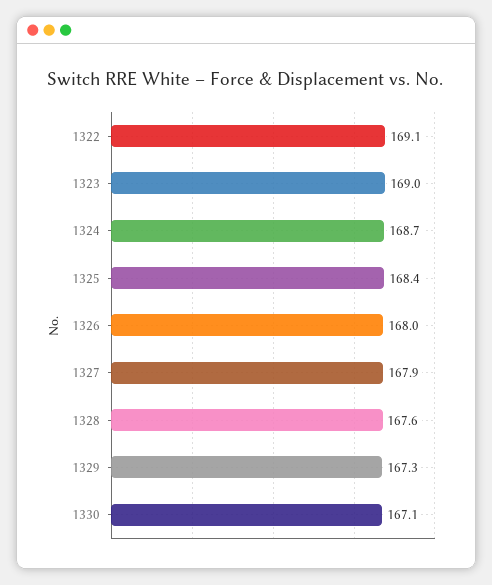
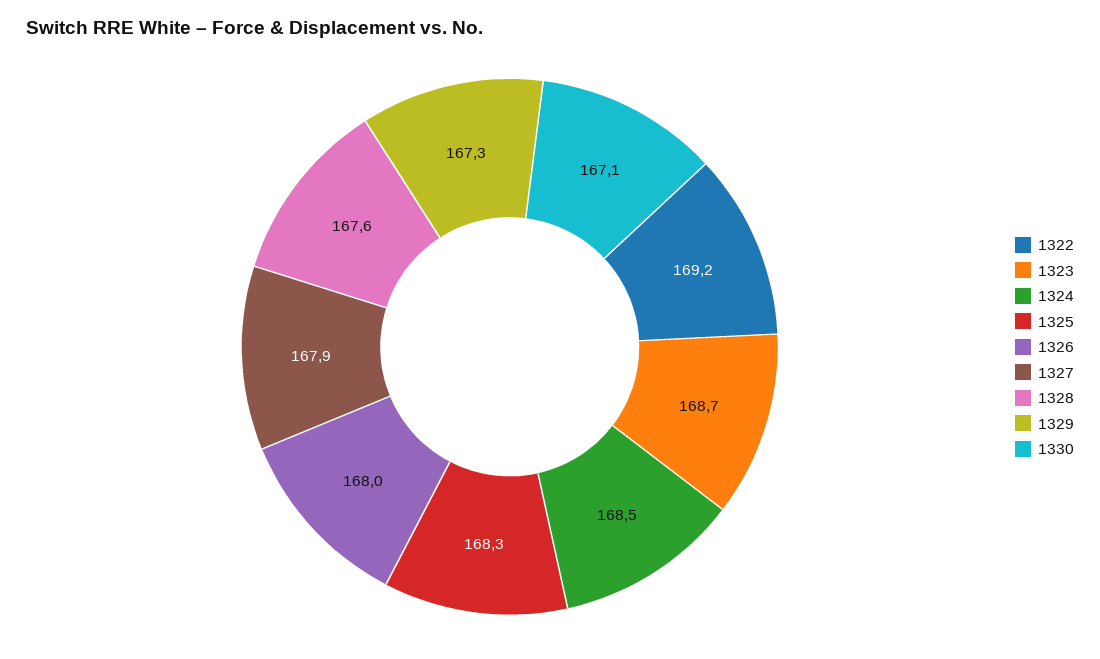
1322: 169.1 -> 169.2
1323: 169 -> 168.7
1324: 168.7 -> 168.5
1325: 168.4 -> 168.3

